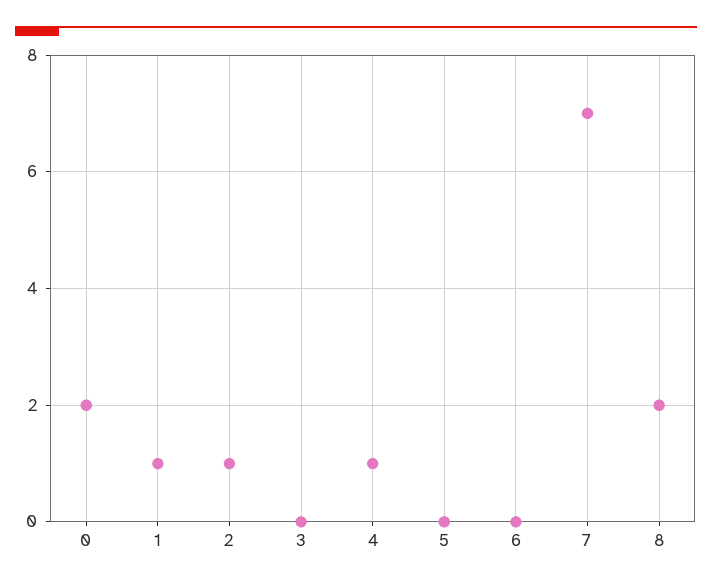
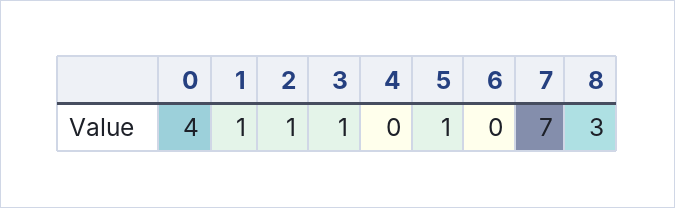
0: 2 -> 4
3: 0 -> 1
4: 1 -> 0
5: 0 -> 1
8: 2 -> 3

